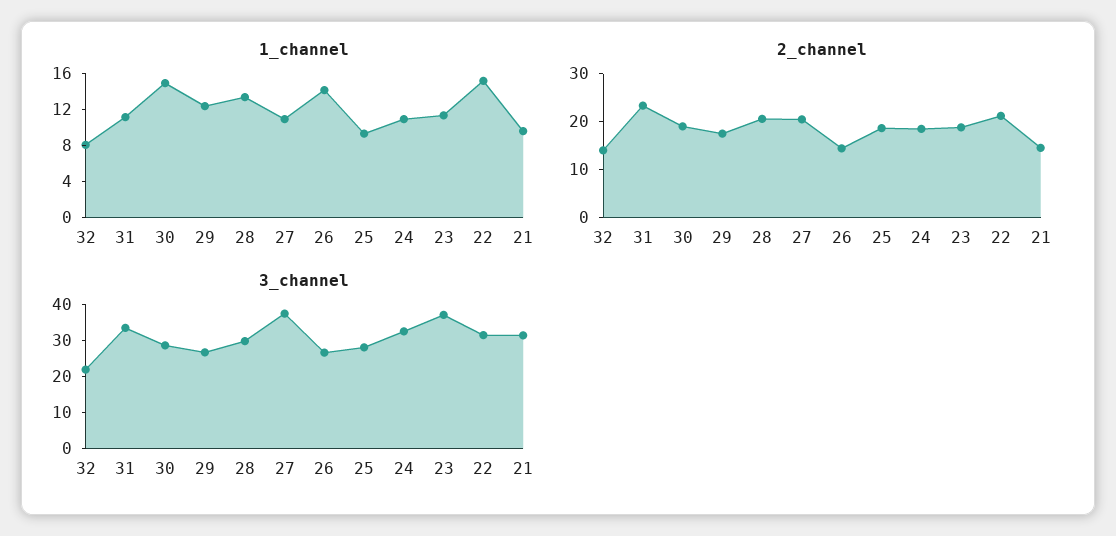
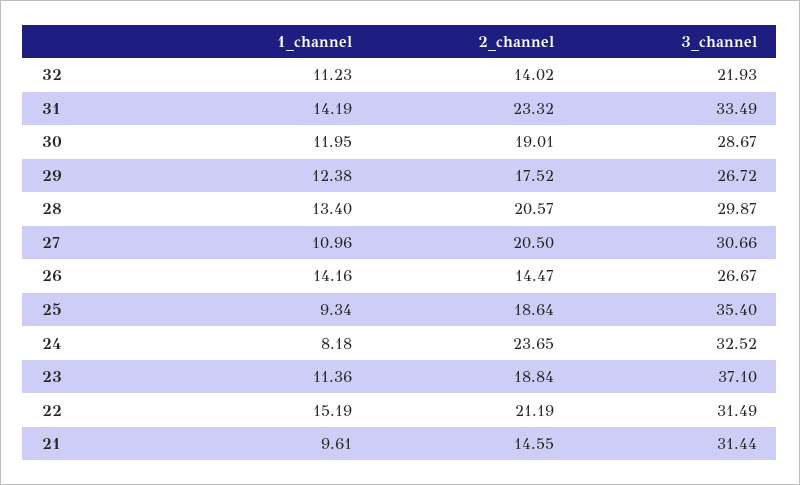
1_channel, 32: 8 -> 11.23
1_channel, 31: 11 -> 14.19
1_channel, 30: 15 -> 11.95
1_channel, 24: 11 -> 8.18
2_channel, 24: 18 -> 23.65
3_channel, 27: 37.5 -> 30.66
3_channel, 25: 27.5 -> 35.4

